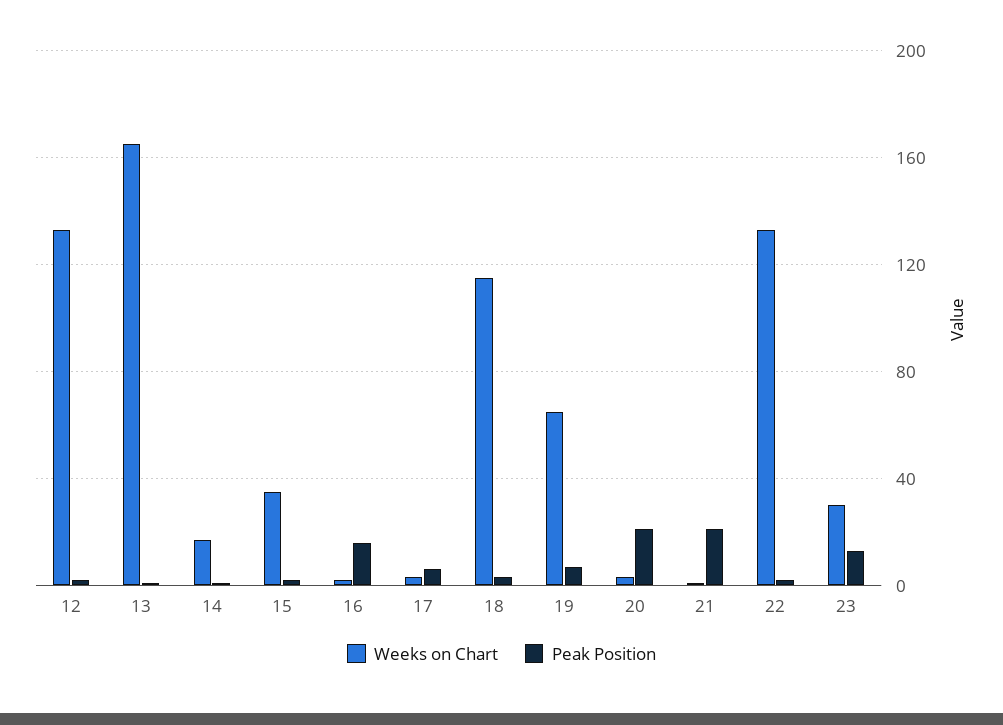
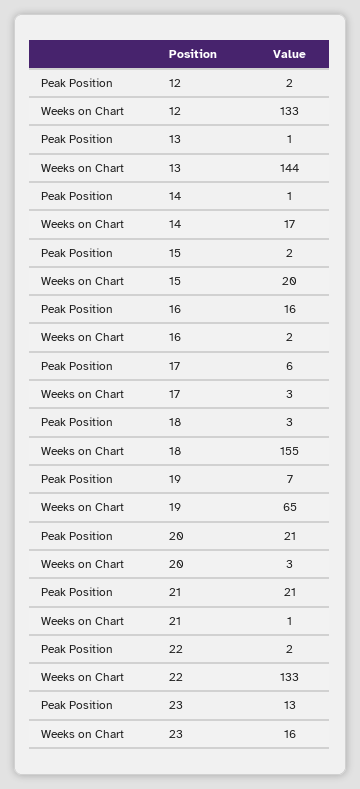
Weeks on Chart, 13: 165 -> 144
Weeks on Chart, 15: 35 -> 20
Weeks on Chart, 18: 115 -> 155
Weeks on Chart, 23: 30 -> 16

